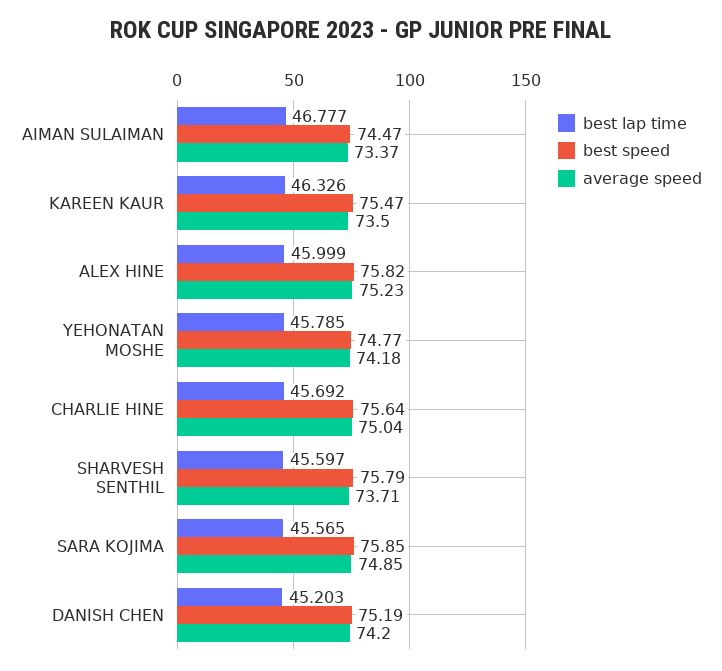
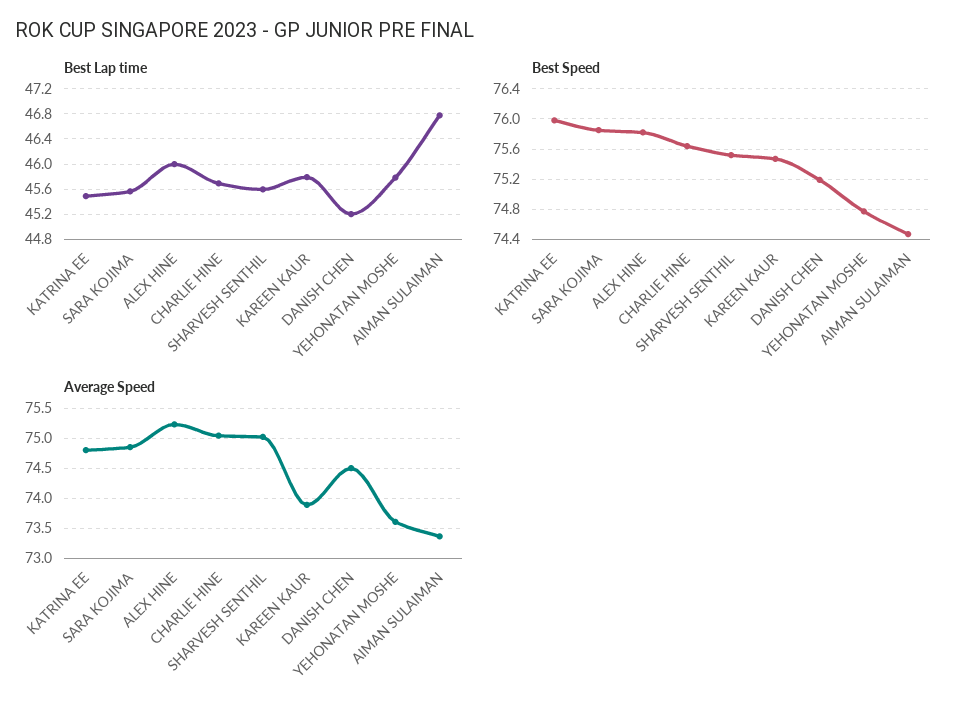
best lap time, KAREEN KAUR: 46.326 -> 45.8
average speed, KAREEN KAUR: 73.5 -> 73.9
average speed, YEHONATAN MOSHE: 74.18 -> 73.6
best speed, SHARVESH SENTHIL: 75.79 -> 75.5
average speed, SHARVESH SENTHIL: 73.71 -> 75
average speed, DANISH CHEN: 74.2 -> 74.5
best lap time, KATRINA EE: none -> 45.5
best speed, KATRINA EE: none -> 76
average speed, KATRINA EE: none -> 74.8

